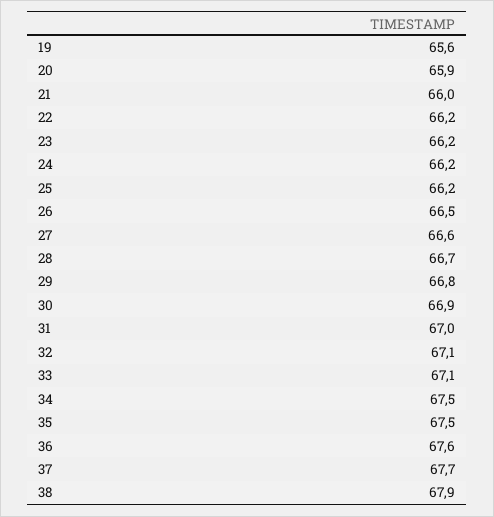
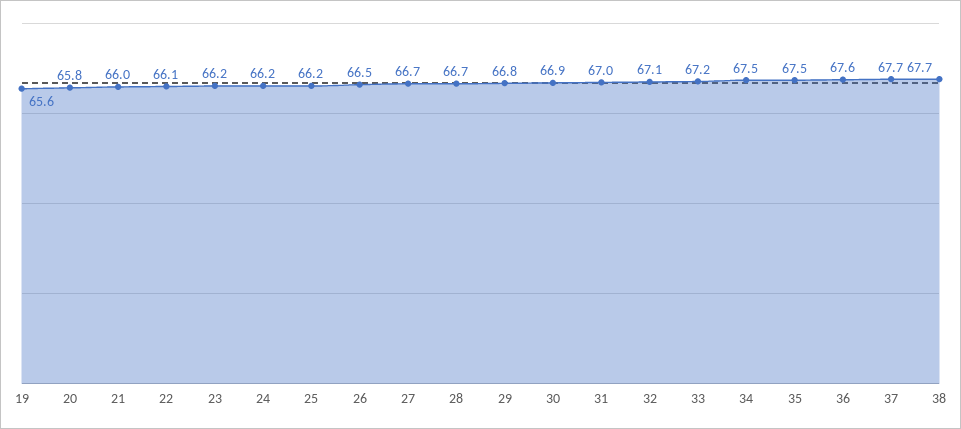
20: 65.9 -> 65.8
22: 66.2 -> 66.1
27: 66.6 -> 66.7
33: 67.1 -> 67.2
38: 67.9 -> 67.7

